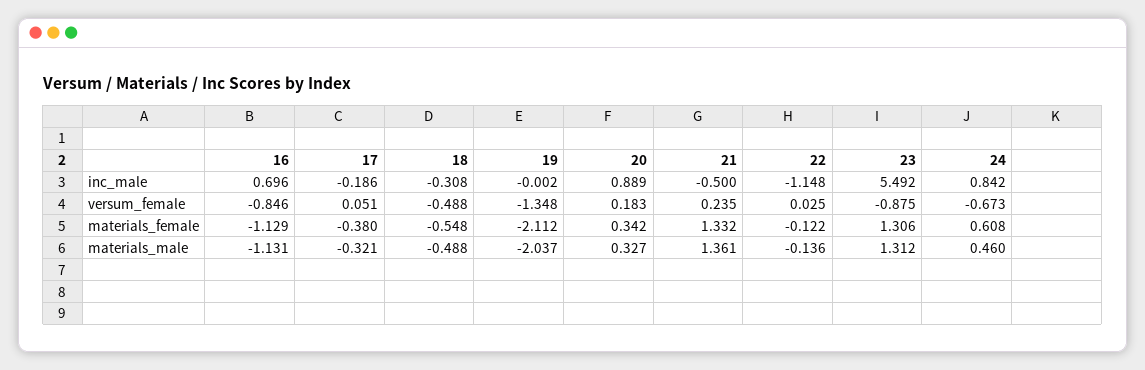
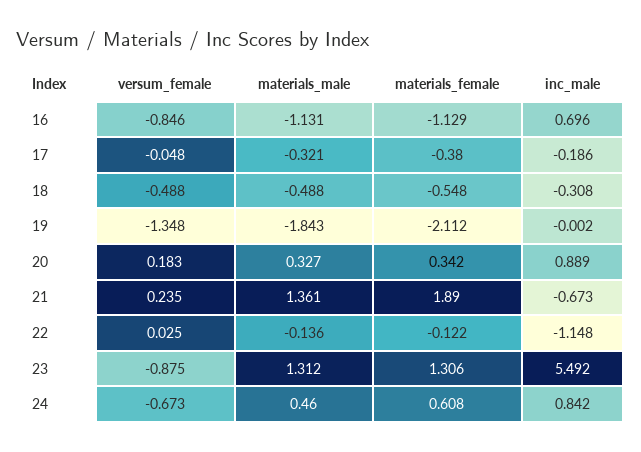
21, inc_male: -0.5 -> -0.673
17, versum_female: 0.051 -> -0.048
21, materials_female: 1.332 -> 1.89
19, materials_male: -2.037 -> -1.843

